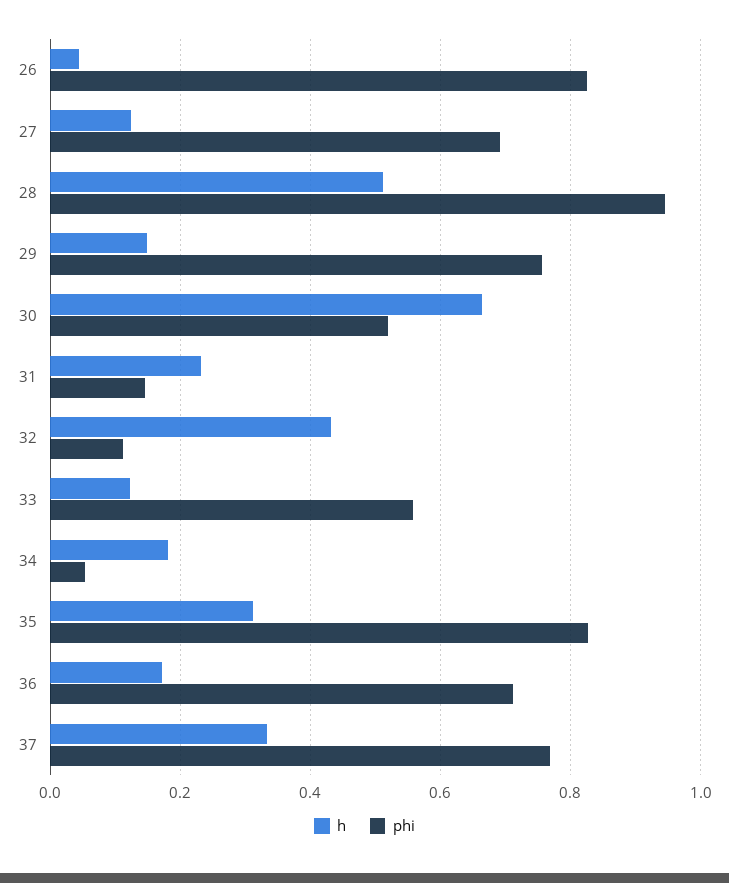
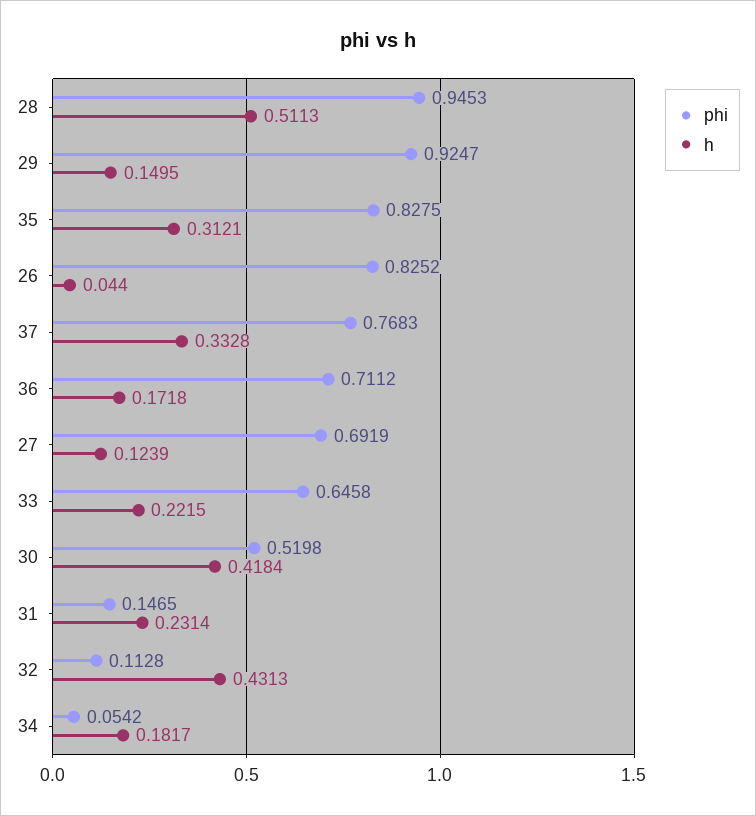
phi, 29: 0.76 -> 0.9247
h, 30: 0.66 -> 0.4184
h, 33: 0.12 -> 0.2215
phi, 33: 0.56 -> 0.6458

